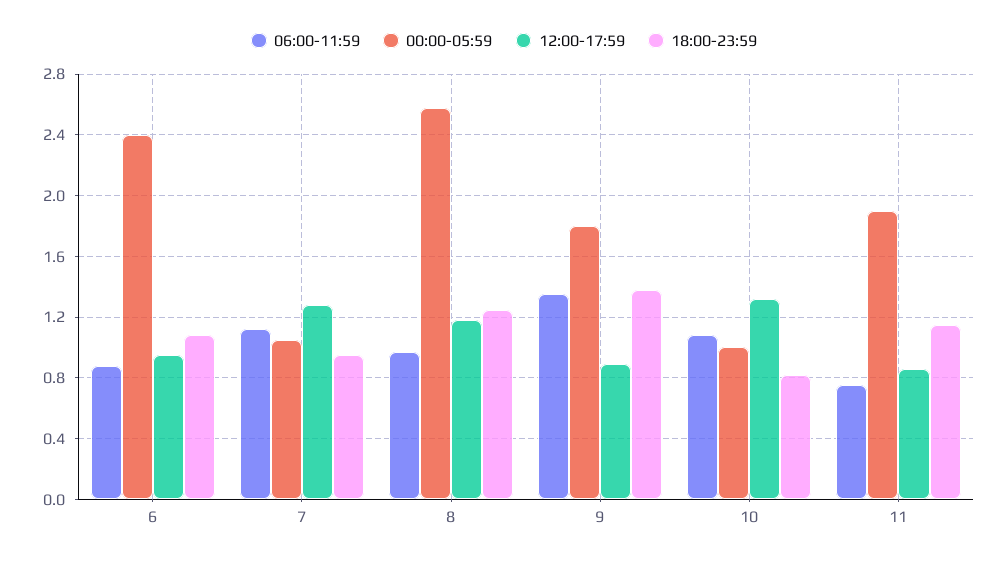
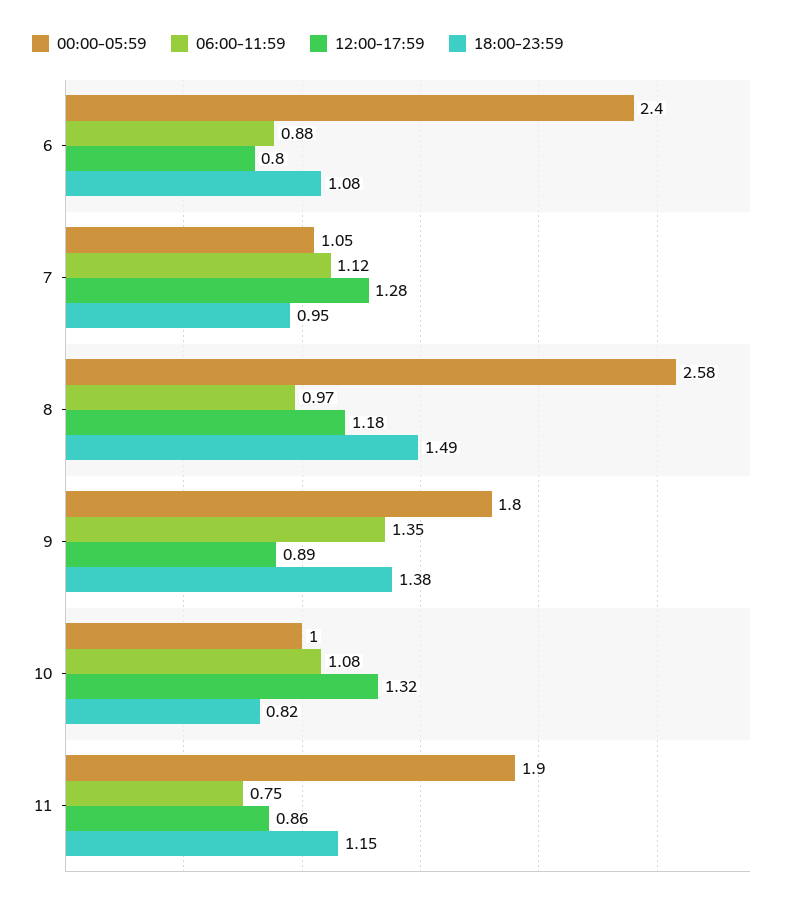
12:00-17:59, 6: 0.95 -> 0.8
18:00-23:59, 8: 1.25 -> 1.49

